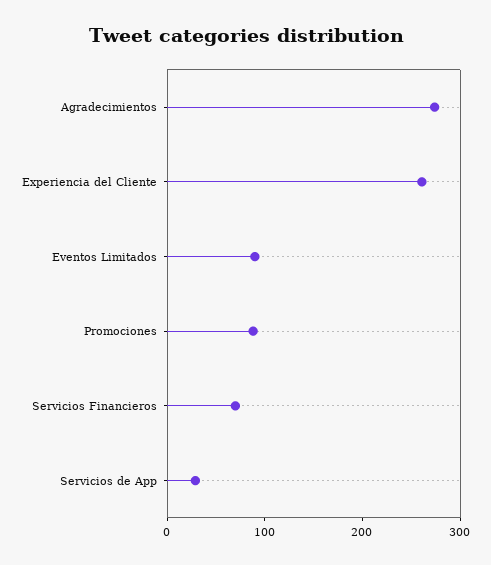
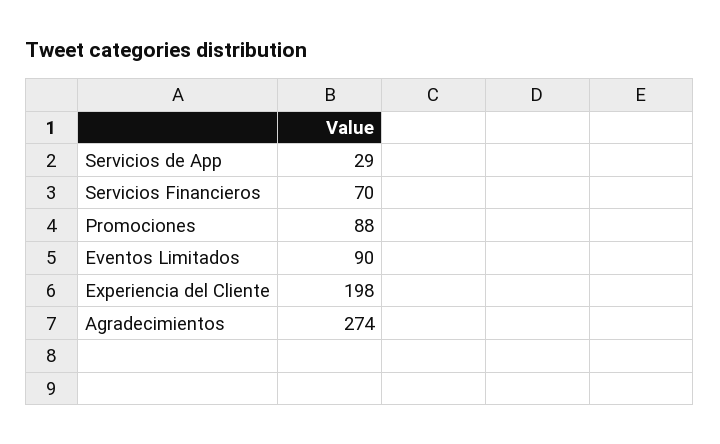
Experiencia del Cliente: 260 -> 198

